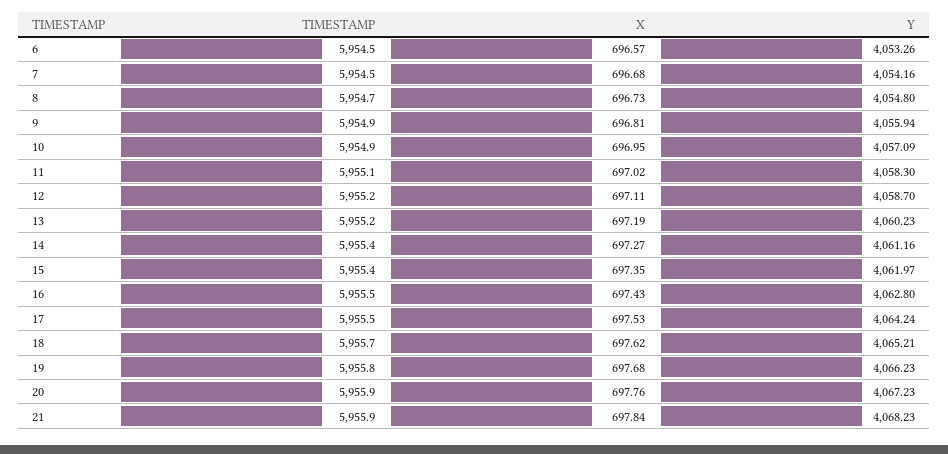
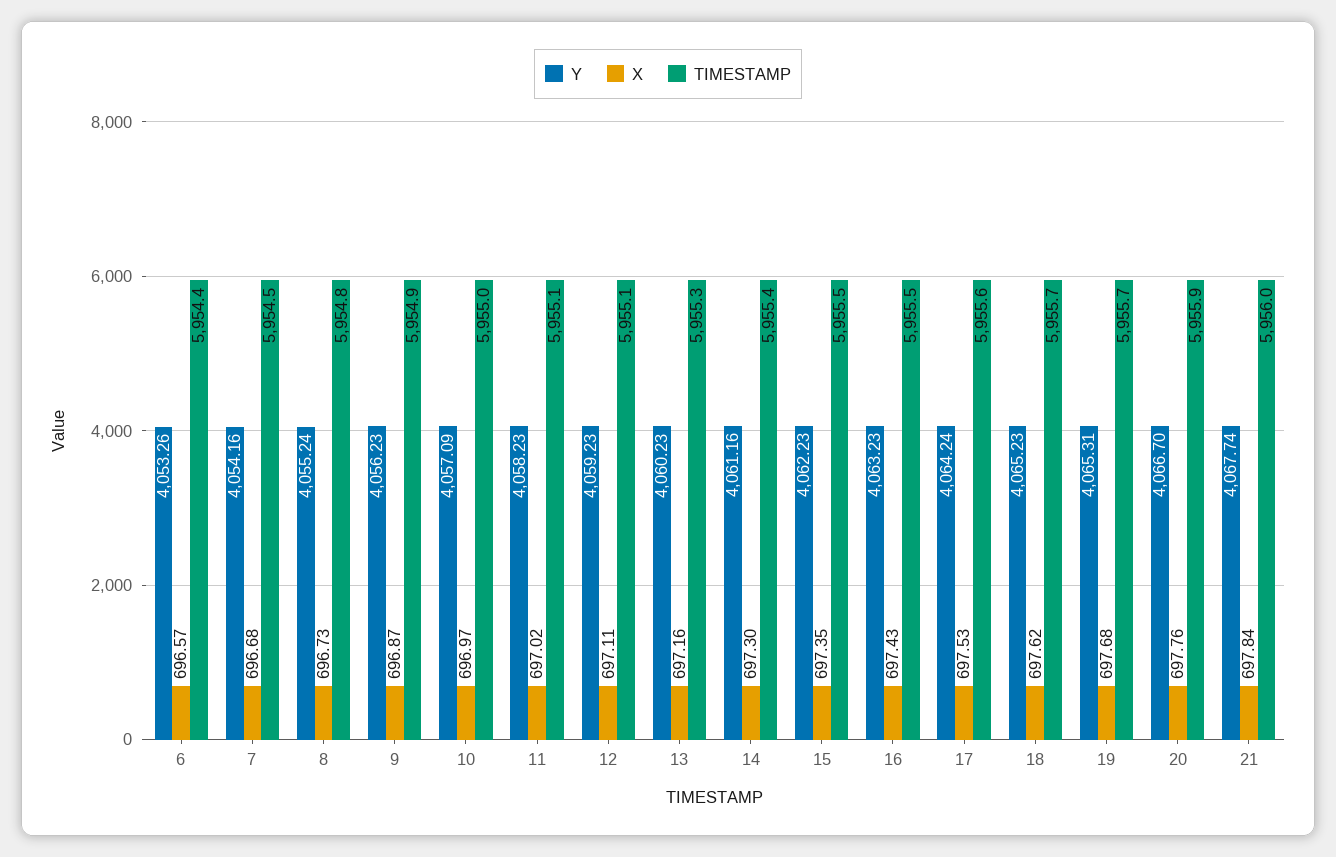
TIMESTAMP, 6: 5954.5 -> 5954.4
TIMESTAMP, 8: 5954.7 -> 5954.8
Y, 8: 4054.8 -> 4055.24
X, 9: 696.81 -> 696.87
Y, 9: 4055.94 -> 4056.23
TIMESTAMP, 10: 5954.9 -> 5955
X, 10: 696.95 -> 696.97
Y, 11: 4058.3 -> 4058.23
TIMESTAMP, 12: 5955.2 -> 5955.1
Y, 12: 4058.7 -> 4059.23
TIMESTAMP, 13: 5955.2 -> 5955.3
X, 13: 697.19 -> 697.16
X, 14: 697.27 -> 697.3
TIMESTAMP, 15: 5955.4 -> 5955.5
Y, 15: 4061.97 -> 4062.23
Y, 16: 4062.8 -> 4063.23
TIMESTAMP, 17: 5955.5 -> 5955.6
Y, 18: 4065.21 -> 4065.23
TIMESTAMP, 19: 5955.8 -> 5955.7
Y, 19: 4066.23 -> 4065.31
Y, 20: 4067.23 -> 4066.7
TIMESTAMP, 21: 5955.9 -> 5956
Y, 21: 4068.23 -> 4067.74

